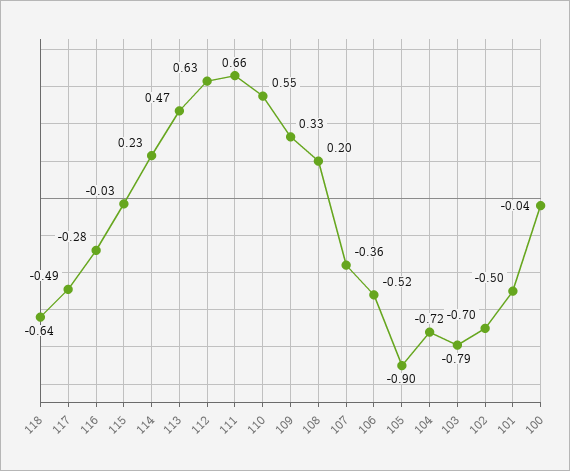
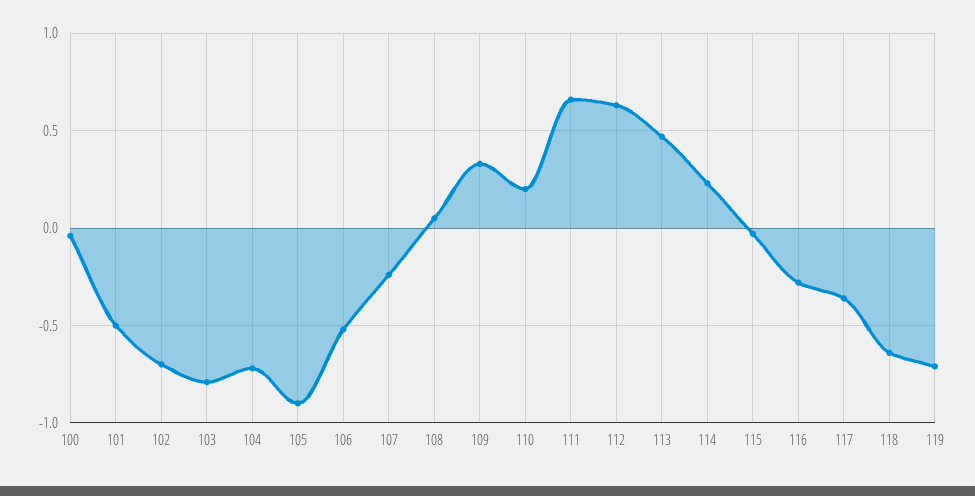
117: -0.49 -> -0.35
110: 0.55 -> 0.2
108: 0.2 -> 0.05
107: -0.36 -> -0.25
119: none -> -0.7

